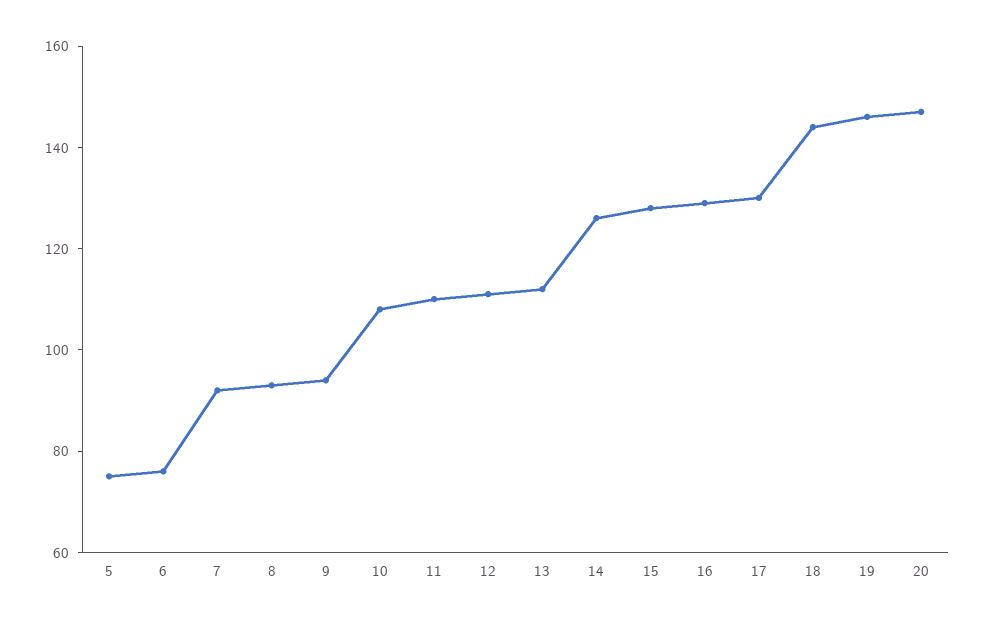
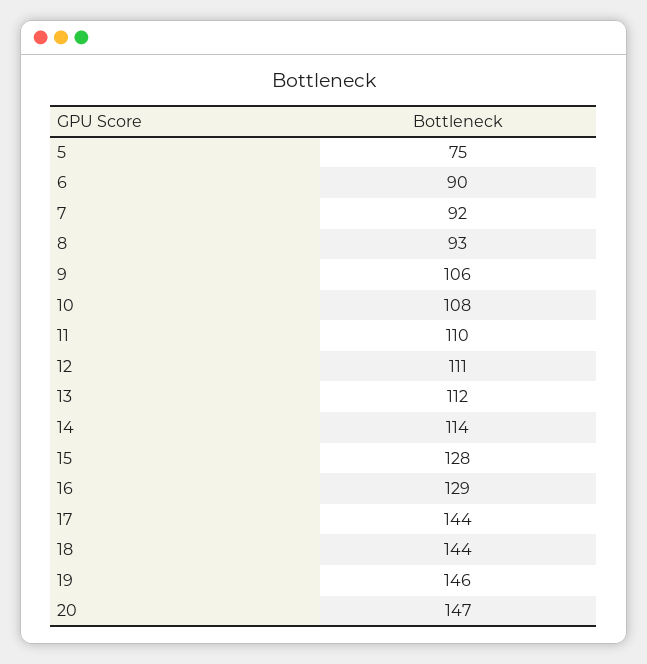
6: 75 -> 90
9: 95 -> 106
14: 125 -> 114
17: 130 -> 144

